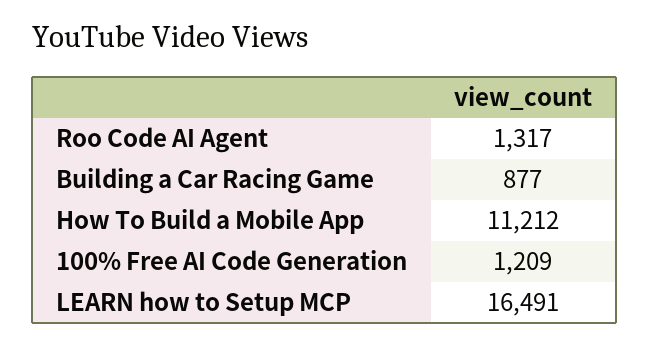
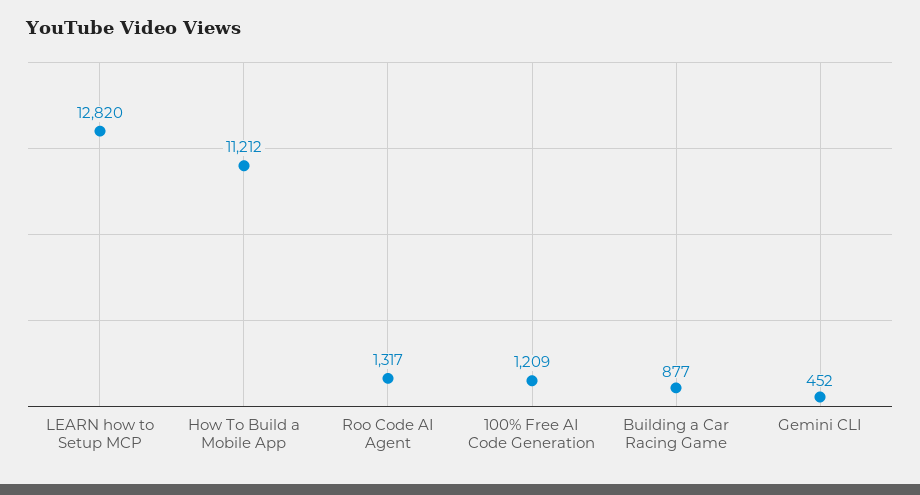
LEARN how to Setup MCP: 16491 -> 12820
Gemini CLI: none -> 452

